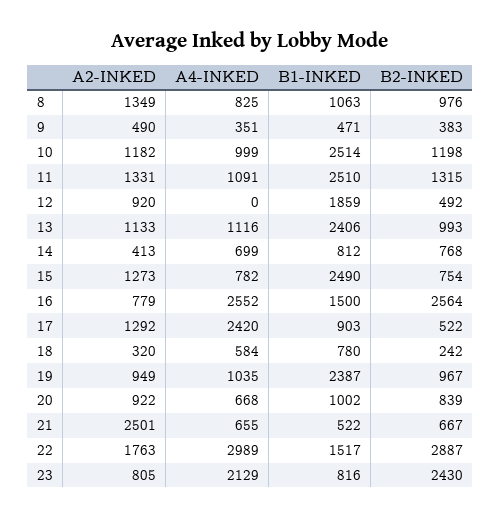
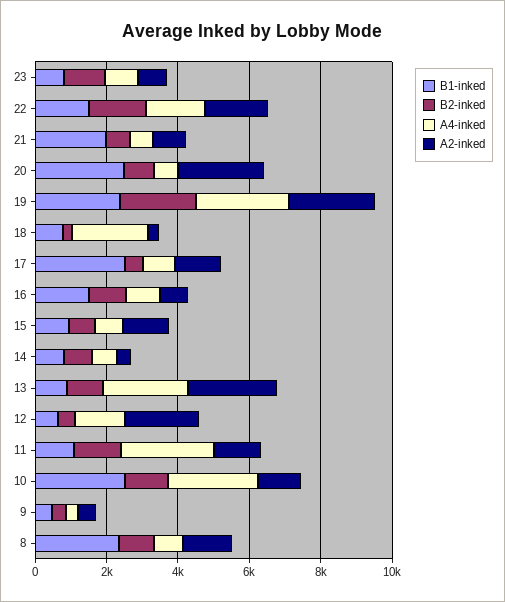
B1-INKED, 8: 1063 -> 2500
A4-INKED, 10: 999 -> 2500
A4-INKED, 11: 1091 -> 2500
B1-INKED, 11: 2510 -> 1000
A2-INKED, 12: 920 -> 2000
A4-INKED, 12: 0 -> 1500
B1-INKED, 12: 1859 -> 500
A2-INKED, 13: 1133 -> 2500
A4-INKED, 13: 1116 -> 2500
B1-INKED, 13: 2406 -> 1000
B1-INKED, 15: 2490 -> 1000
A4-INKED, 16: 2552 -> 1000
B2-INKED, 16: 2564 -> 1000
A4-INKED, 17: 2420 -> 1000
B1-INKED, 17: 903 -> 2500
A4-INKED, 18: 584 -> 2000
A2-INKED, 19: 949 -> 2500
A4-INKED, 19: 1035 -> 2500
B2-INKED, 19: 967 -> 2000
A2-INKED, 20: 922 -> 2500
B1-INKED, 20: 1002 -> 2500
A2-INKED, 21: 2501 -> 1000
B1-INKED, 21: 522 -> 2000
A4-INKED, 22: 2989 -> 1500
B2-INKED, 22: 2887 -> 1500
A4-INKED, 23: 2129 -> 1000
B2-INKED, 23: 2430 -> 1000

